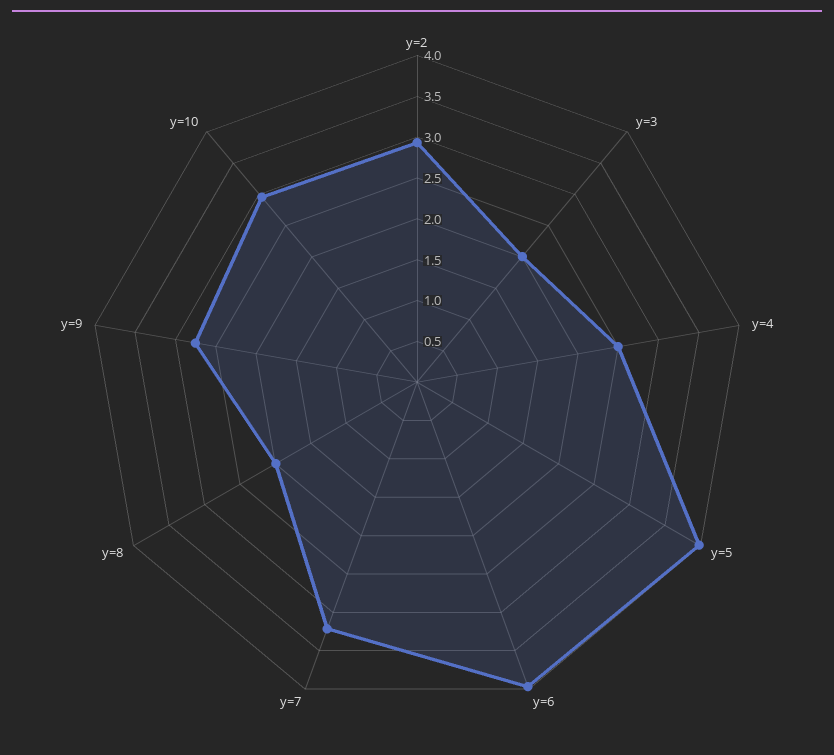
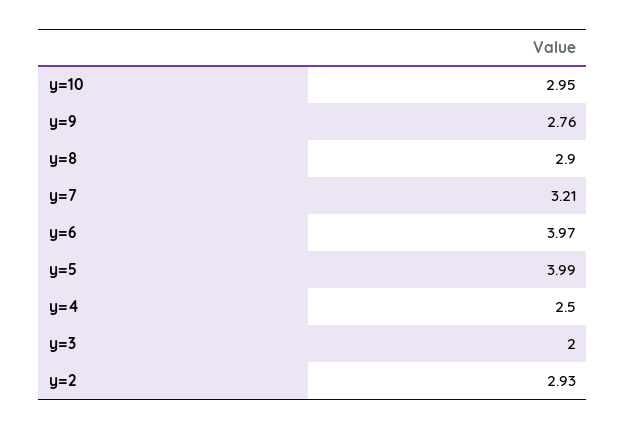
y=8: 2 -> 2.9

